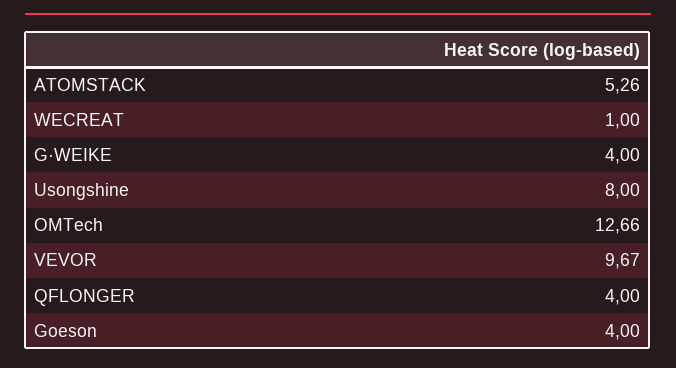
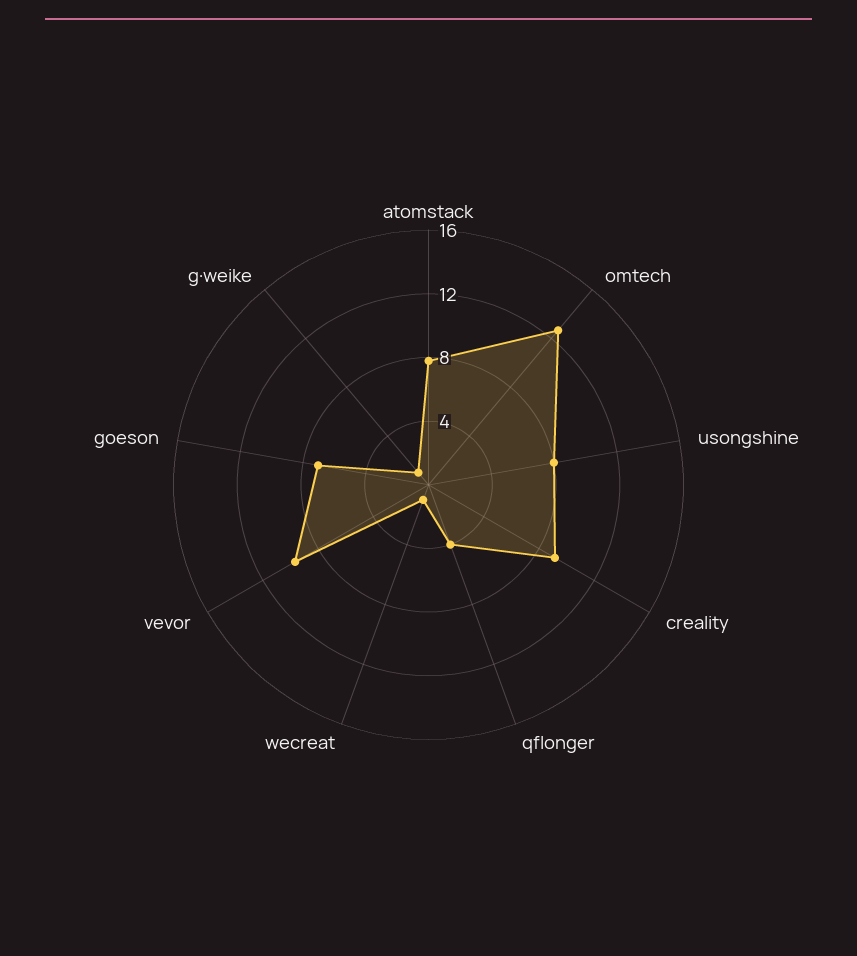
ATOMSTACK: 5.26 -> 8
G·WEIKE: 4 -> 1
Goeson: 4 -> 7
creality: none -> 9

